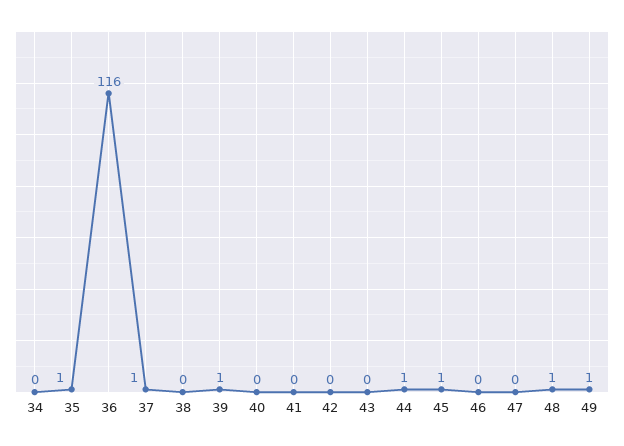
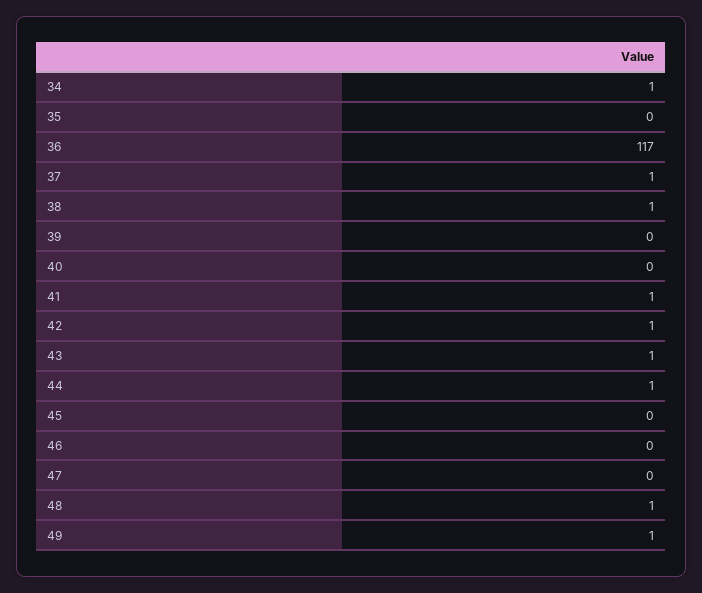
34: 0 -> 1
35: 1 -> 0
36: 116 -> 117
38: 0 -> 1
39: 1 -> 0
41: 0 -> 1
42: 0 -> 1
43: 0 -> 1
45: 1 -> 0

